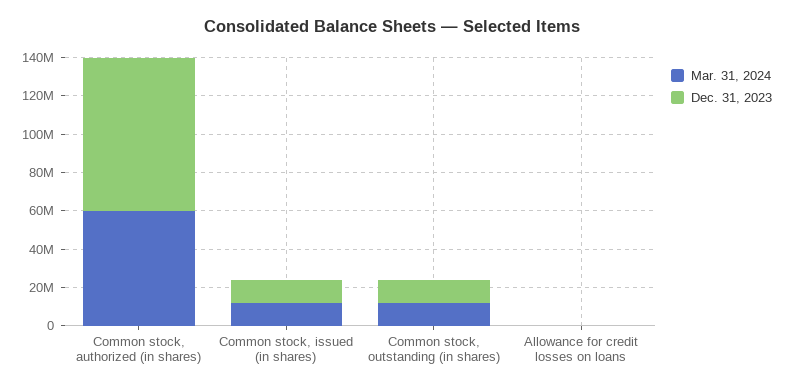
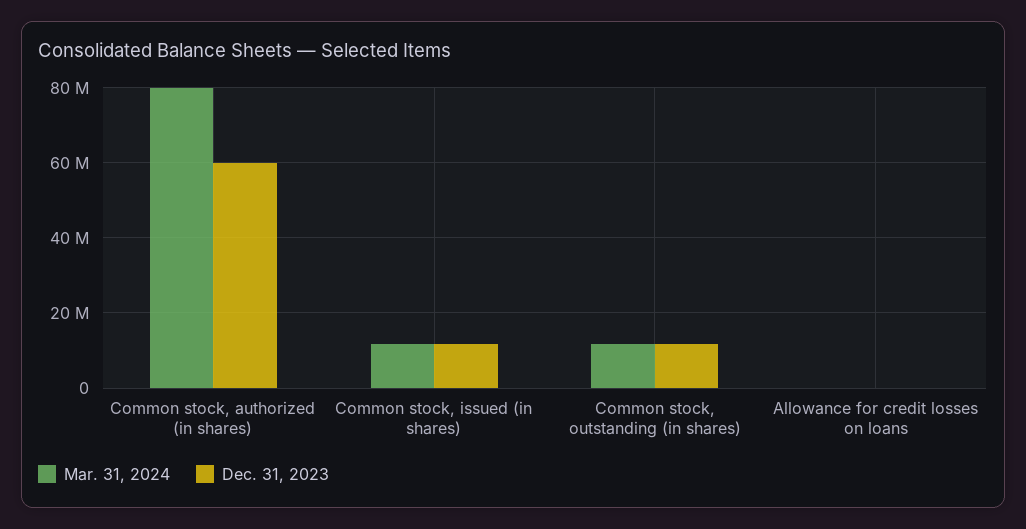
Mar. 31, 2024, Common stock, authorized (in shares): 60000000 -> 80000000
Dec. 31, 2023, Common stock, authorized (in shares): 80000000 -> 60000000

